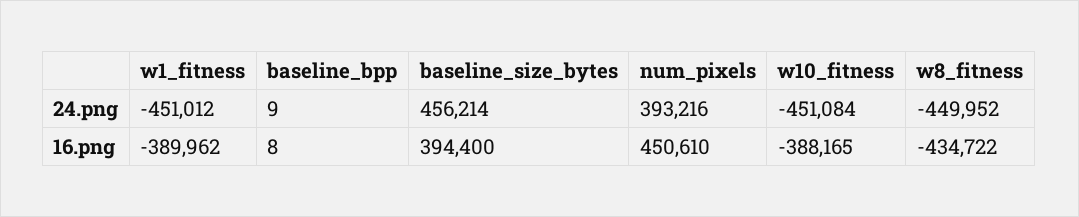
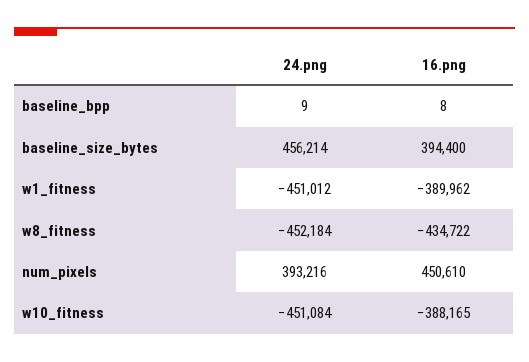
w8_fitness, 24.png: -449952 -> -452184

